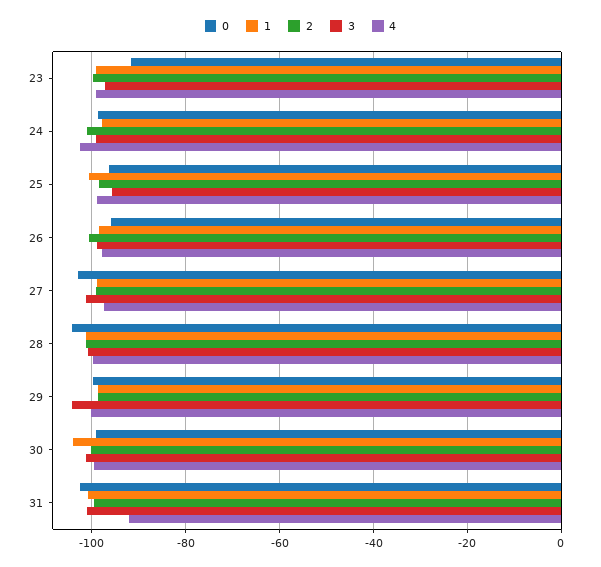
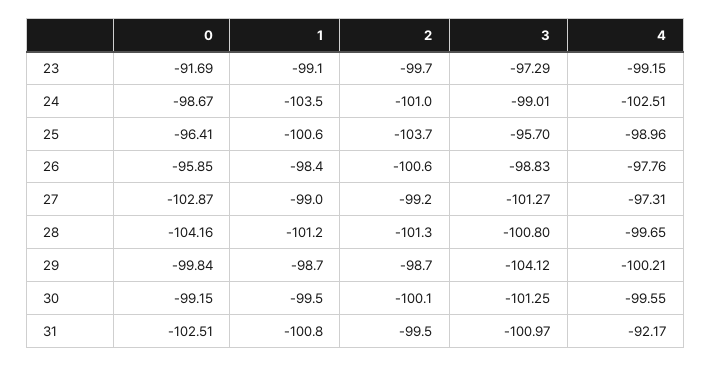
1, 24: -98 -> -103.5
2, 25: -98 -> -103.7
1, 30: -104 -> -99.5

